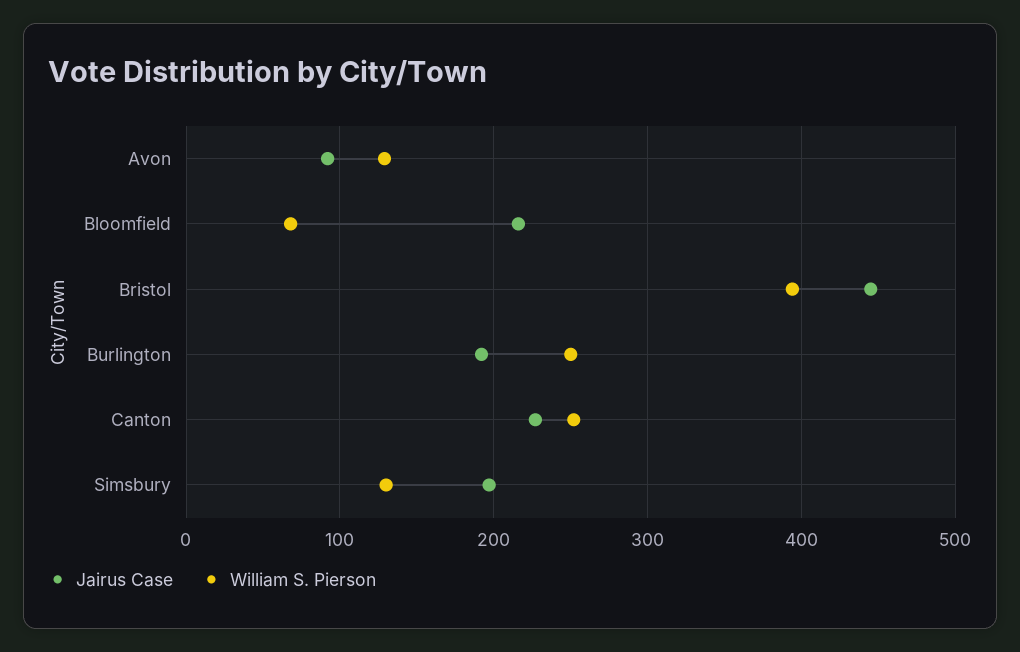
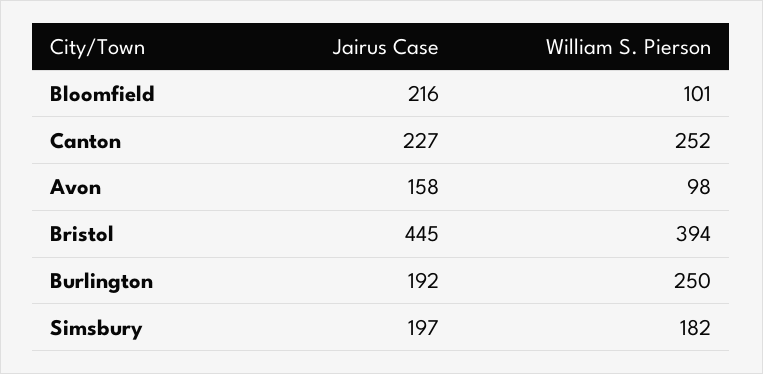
Jairus Case, Avon: 90 -> 158
William S. Pierson, Avon: 130 -> 98
William S. Pierson, Bloomfield: 70 -> 101
William S. Pierson, Simsbury: 130 -> 182

